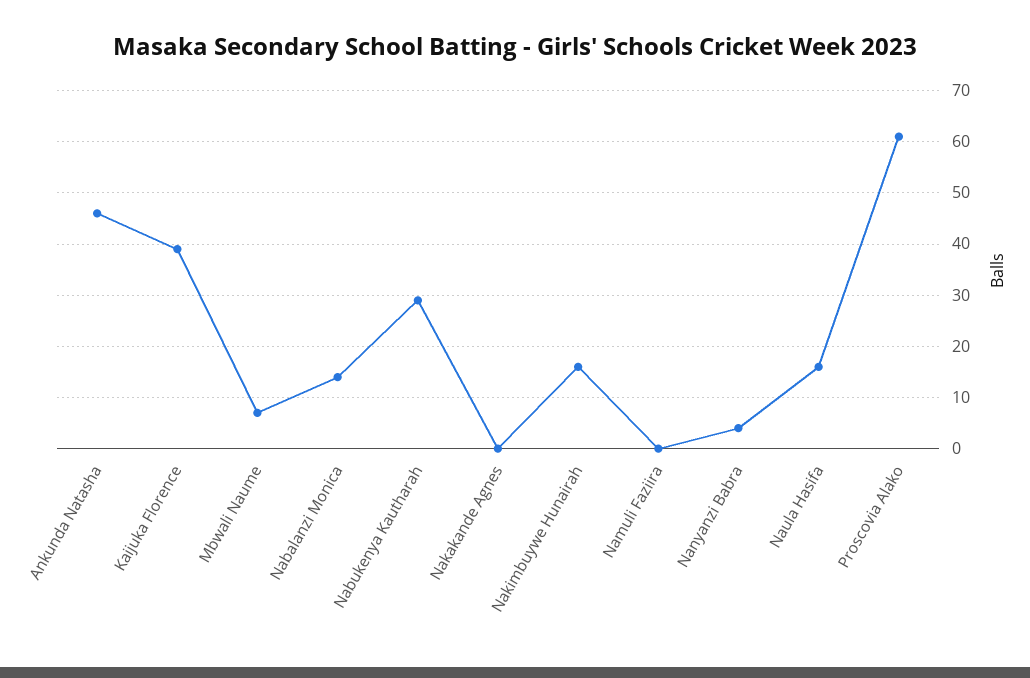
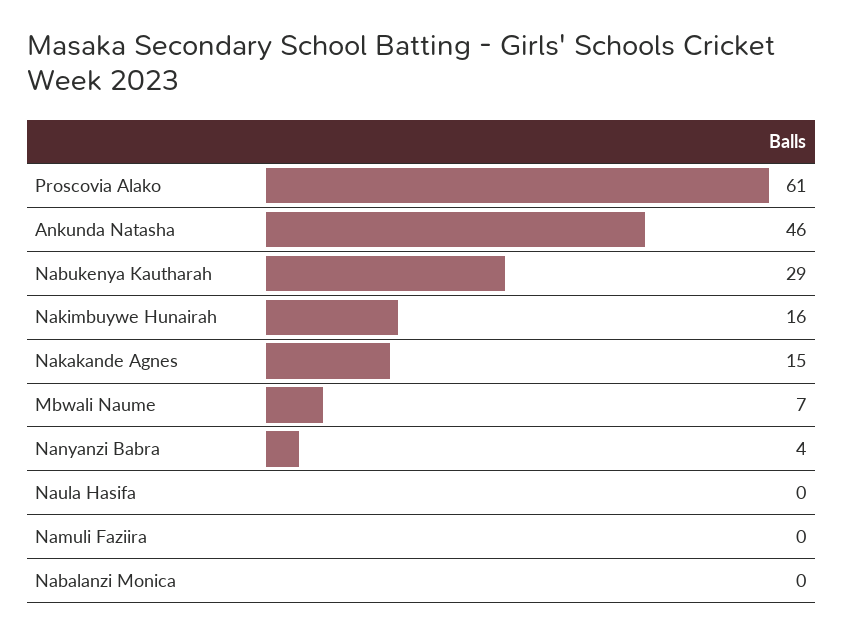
Kaijuka Florence: 40 -> none
Nabalanzi Monica: 15 -> 0
Nakakande Agnes: 0 -> 15
Naula Hasifa: 15 -> 0

